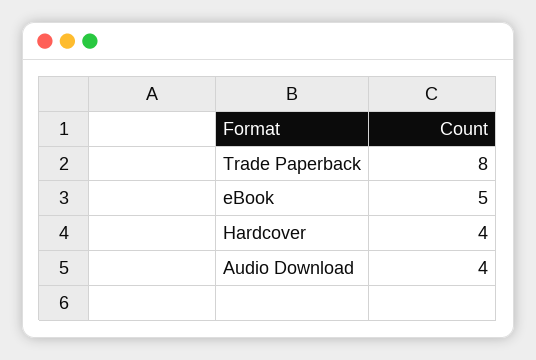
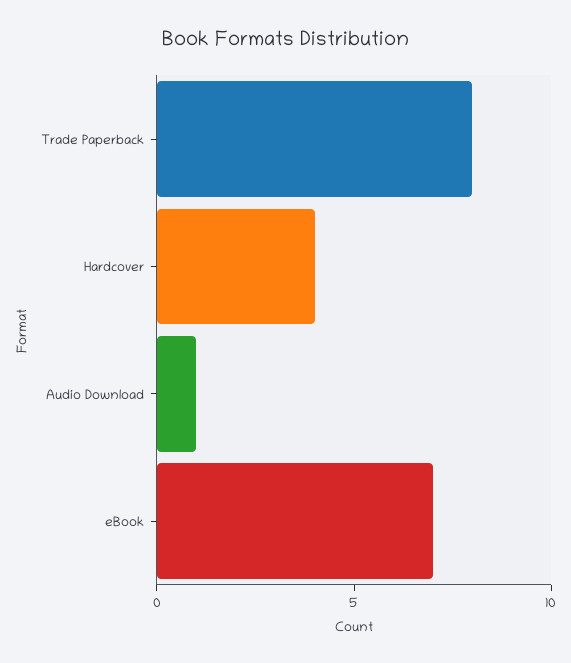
eBook: 5 -> 7
Audio Download: 4 -> 1

